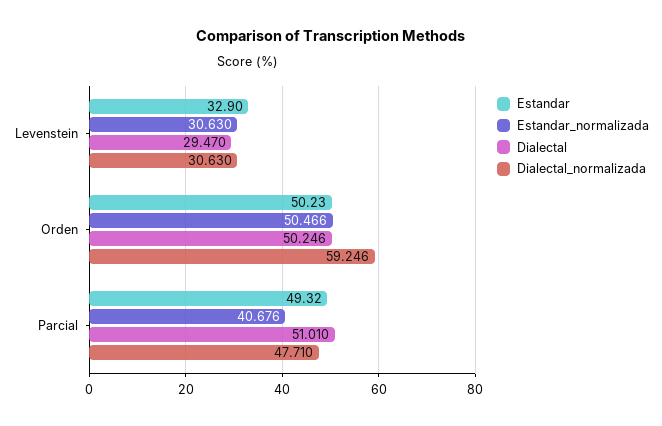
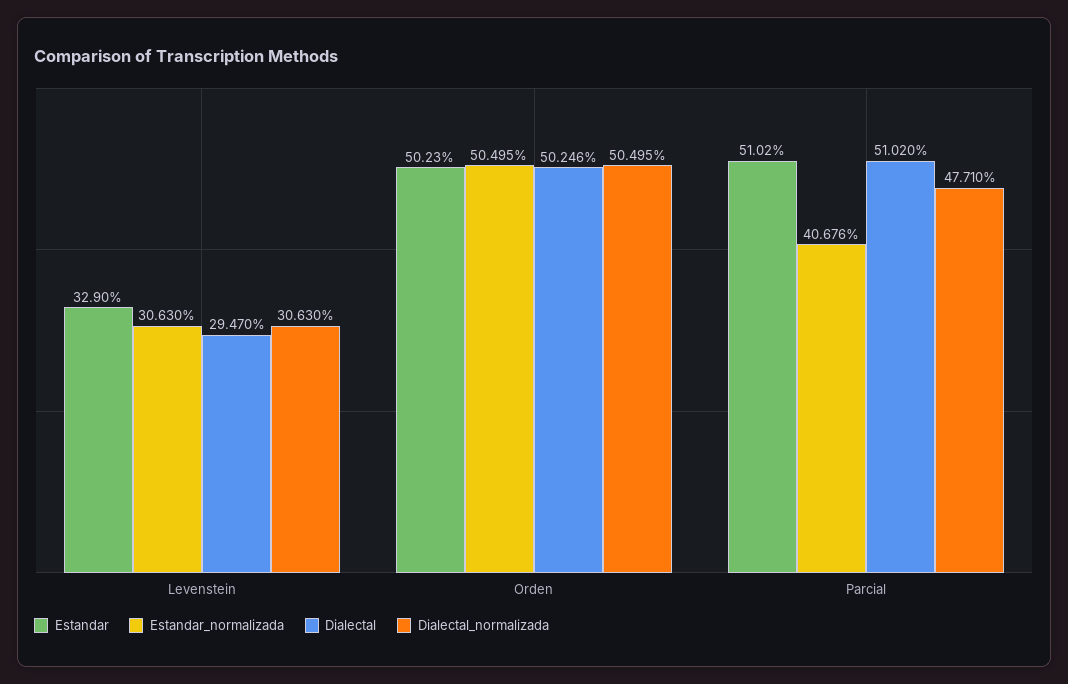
Estandar_normalizada, Orden: 50.466 -> 50.495
Dialectal_normalizada, Orden: 59.246 -> 50.495
Estandar, Parcial: 49.32 -> 51.02
Dialectal, Parcial: 51.01 -> 51.02

